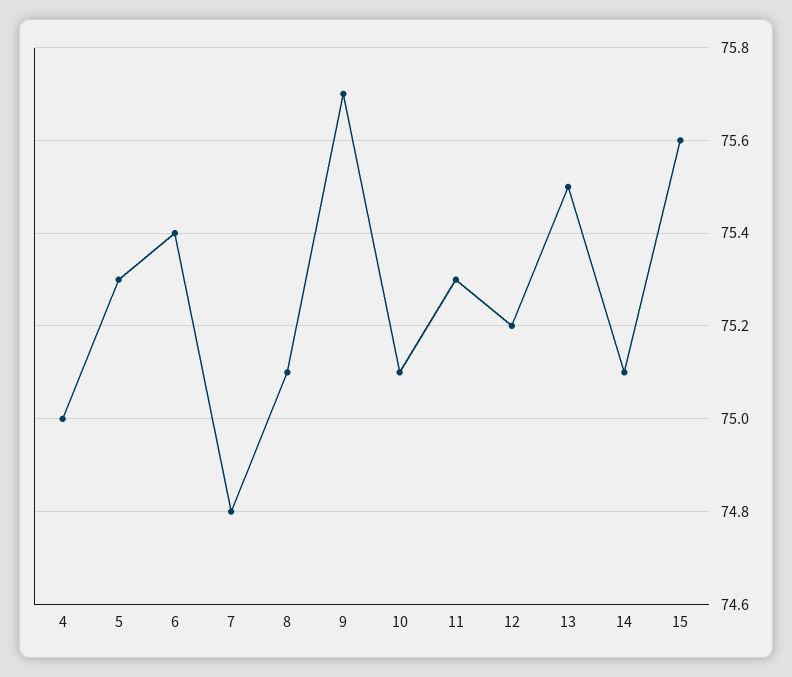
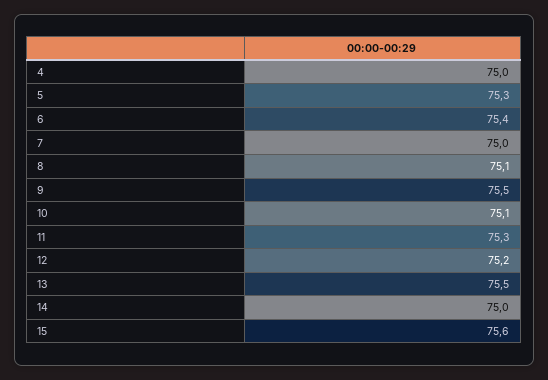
7: 74.8 -> 75
9: 75.7 -> 75.5
14: 75.1 -> 75

